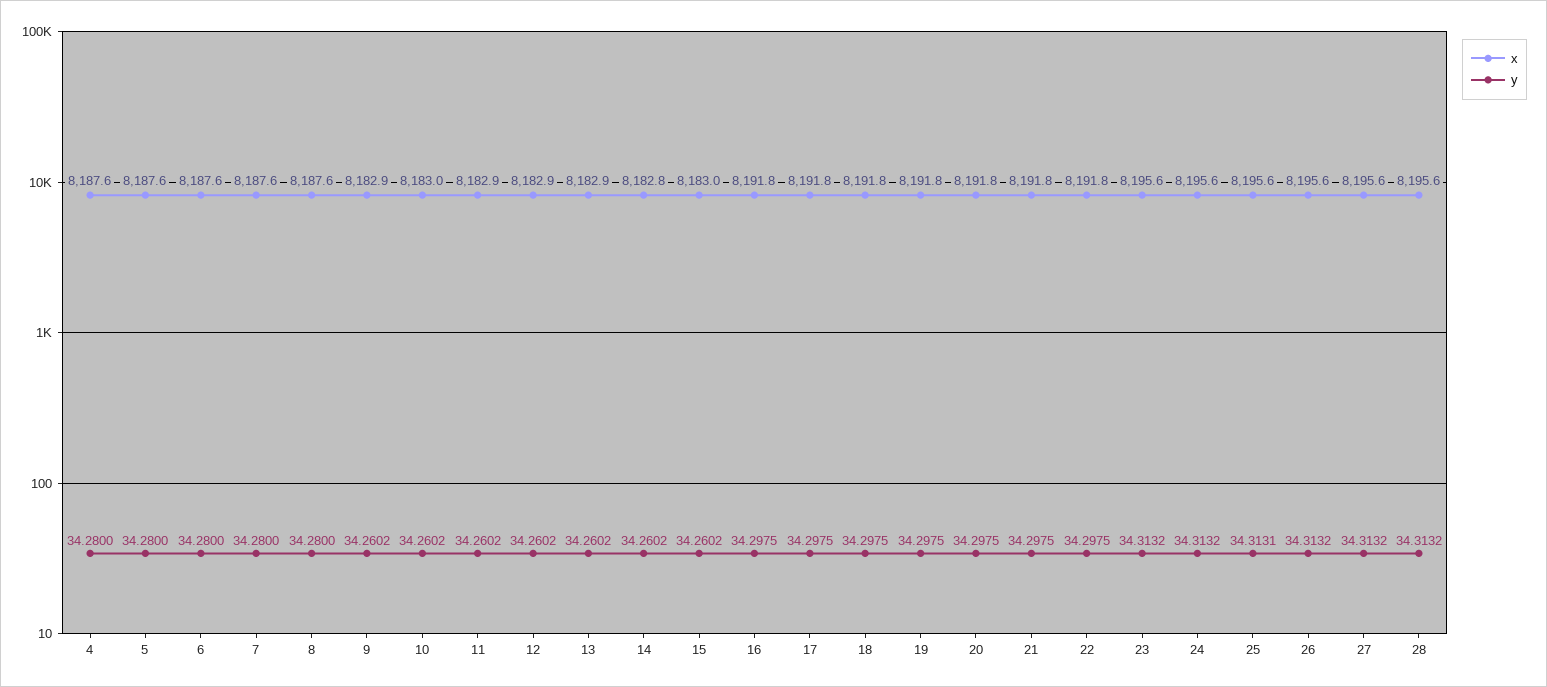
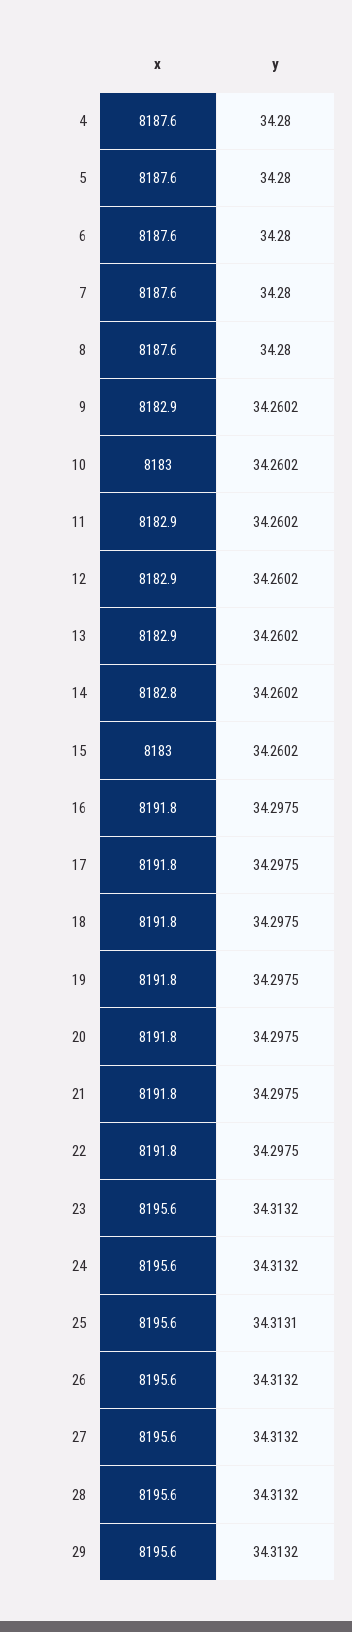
x, 29: none -> 8195.6
y, 29: none -> 34.3132

